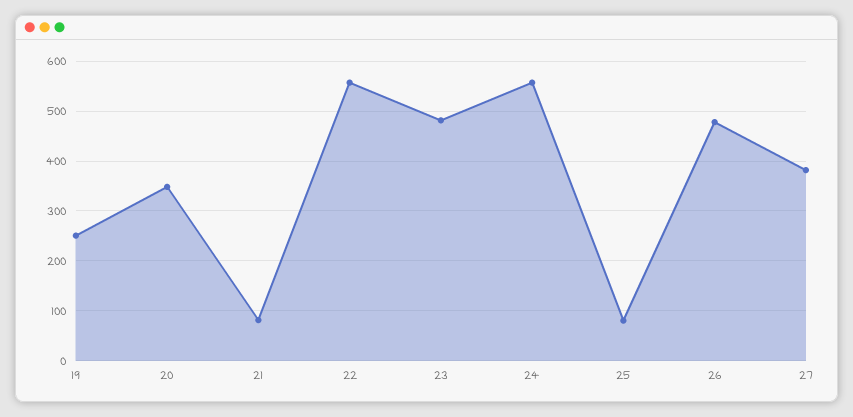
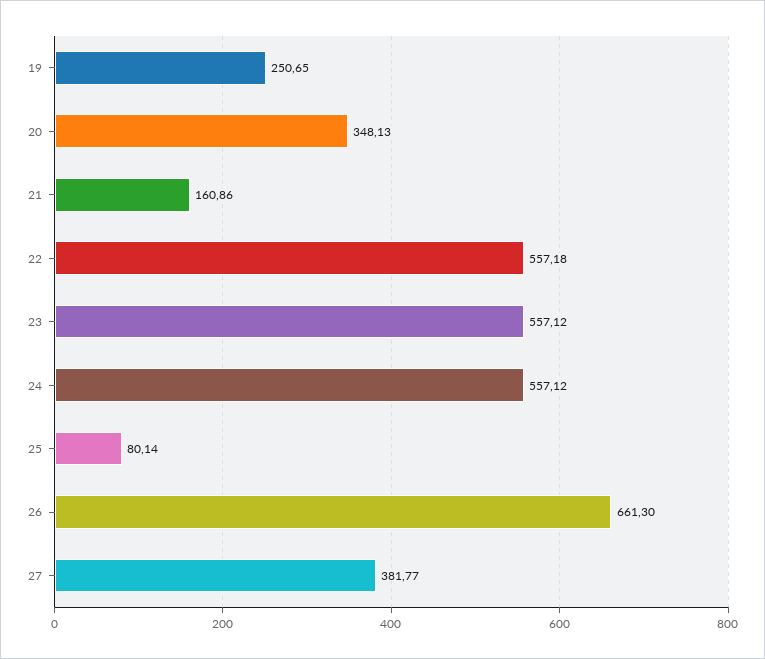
21: 80 -> 160.86
23: 480 -> 557.12
26: 480 -> 661.3

